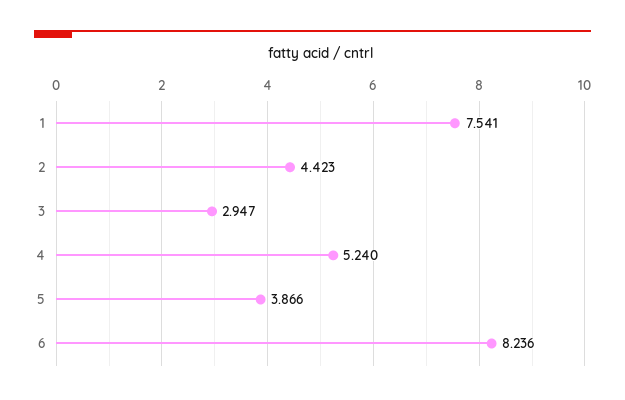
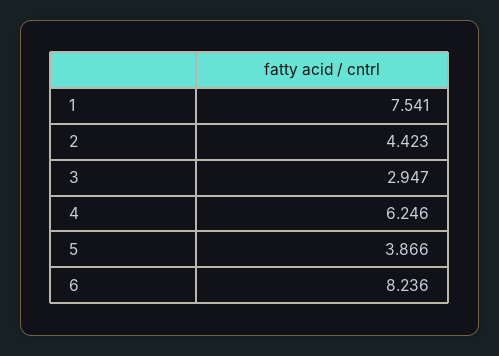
4: 5.24 -> 6.246

